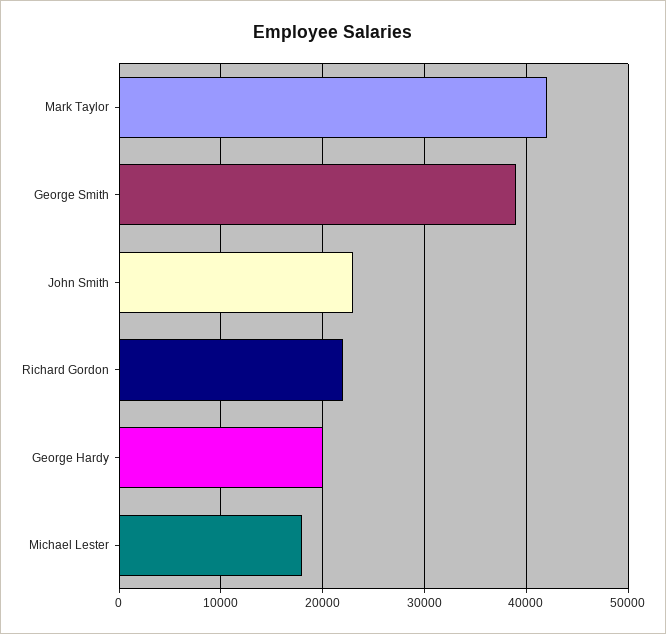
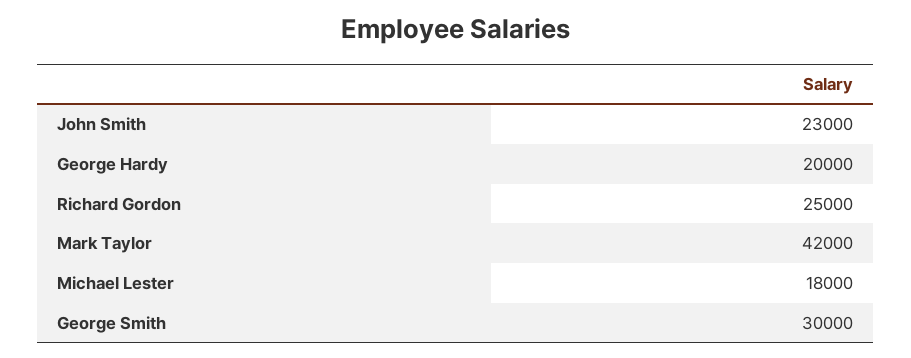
George Smith: 39000 -> 30000
Richard Gordon: 22000 -> 25000

